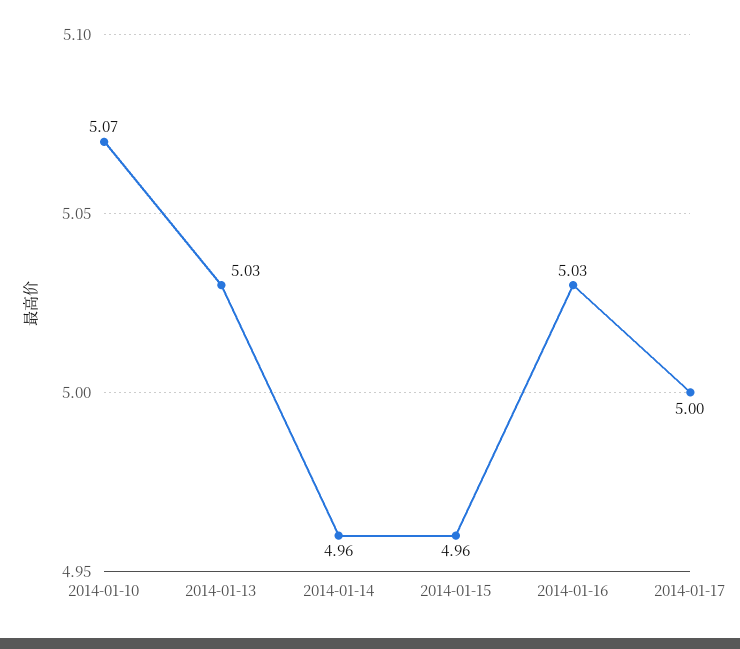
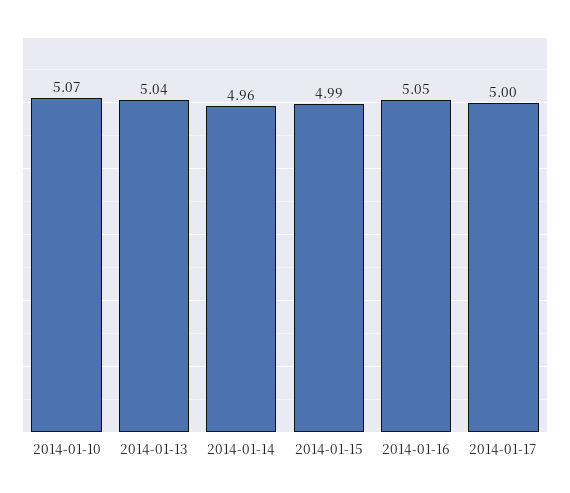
2014-01-13: 5.03 -> 5.04
2014-01-15: 4.96 -> 4.99
2014-01-16: 5.03 -> 5.05

